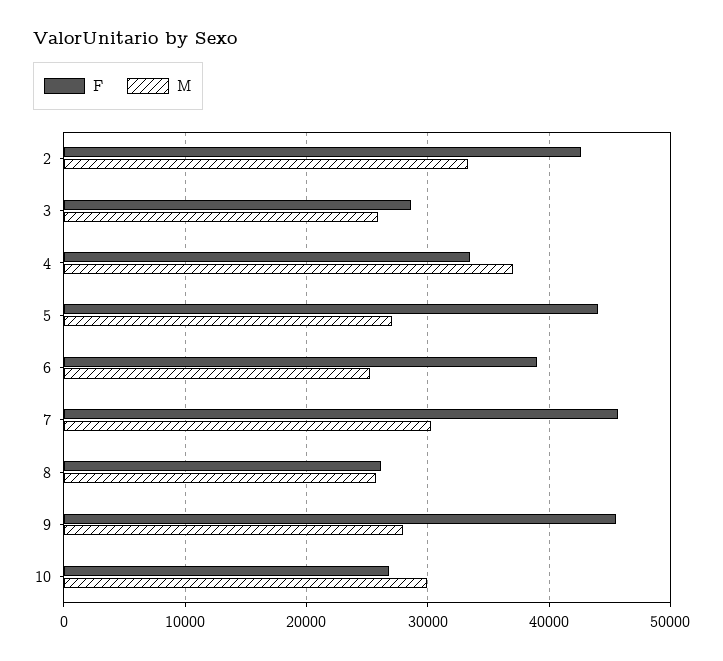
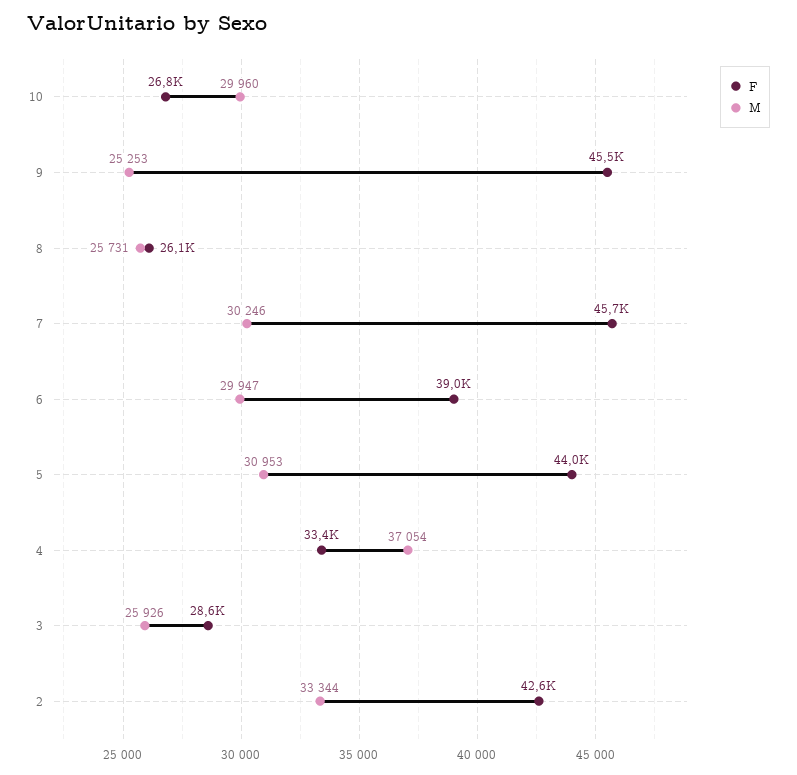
M, 5: 27000 -> 30953
M, 6: 25000 -> 29947
M, 9: 28000 -> 25253

